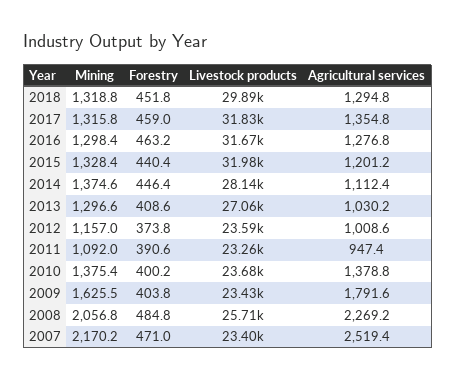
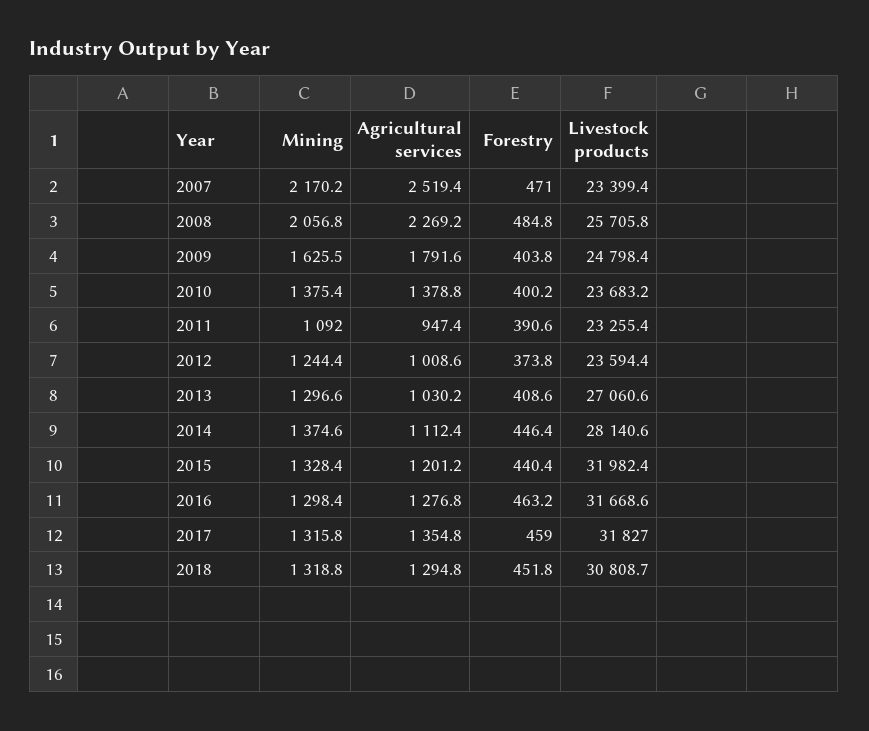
Livestock products, 2018: 29890 -> 30808.7
Mining, 2012: 1157 -> 1244.4
Livestock products, 2009: 23430 -> 24798.4

